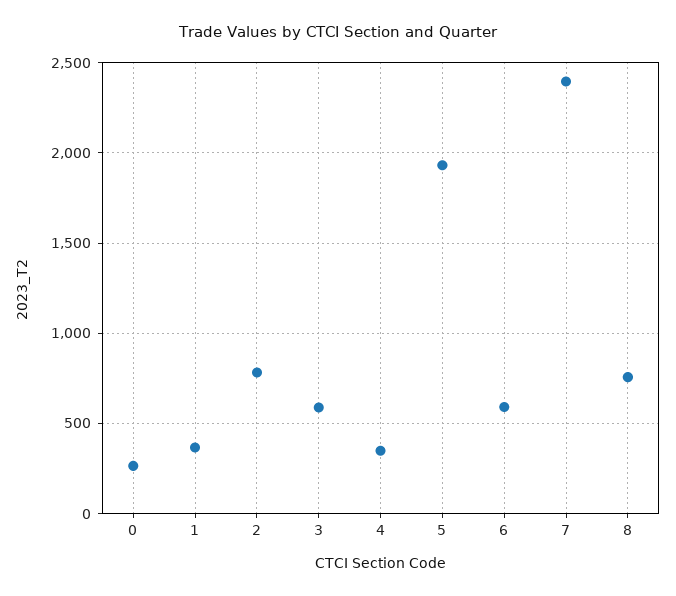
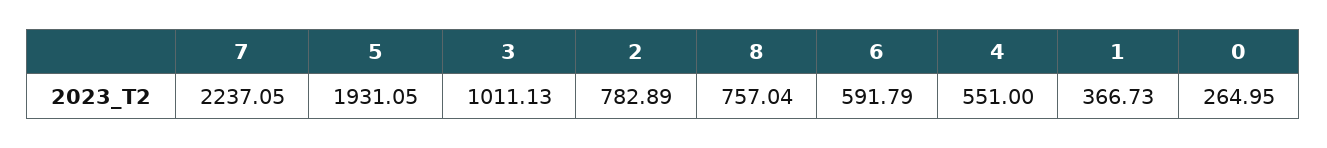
3: 600 -> 1011.13
4: 350 -> 551
7: 2400 -> 2237.05

